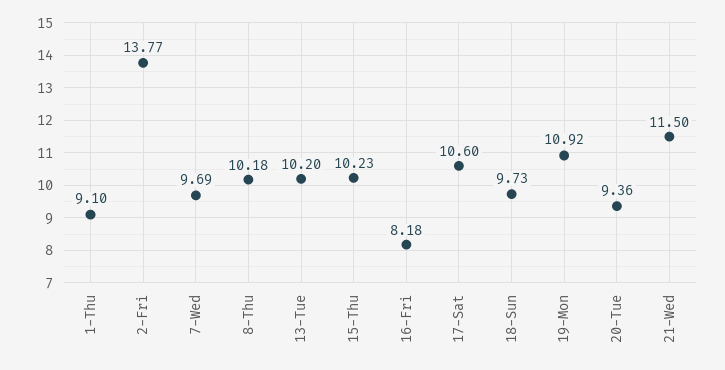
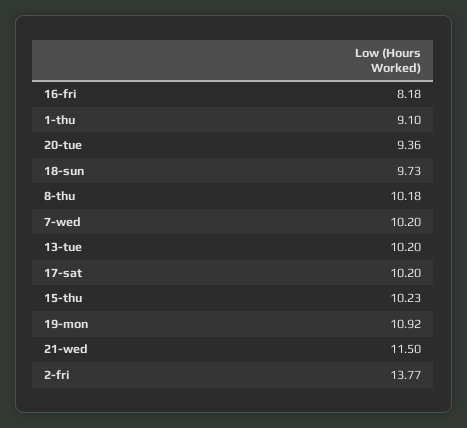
7-Wed: 9.69 -> 10.2
17-Sat: 10.6 -> 10.2

